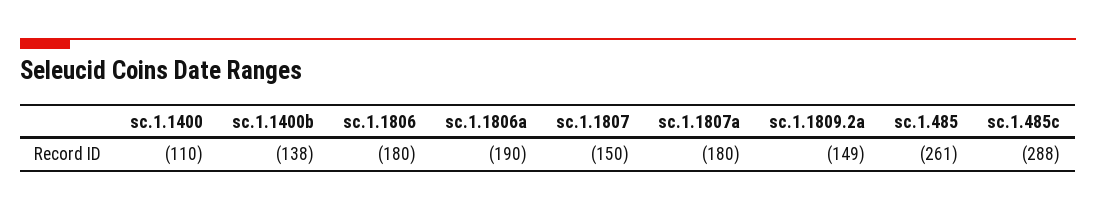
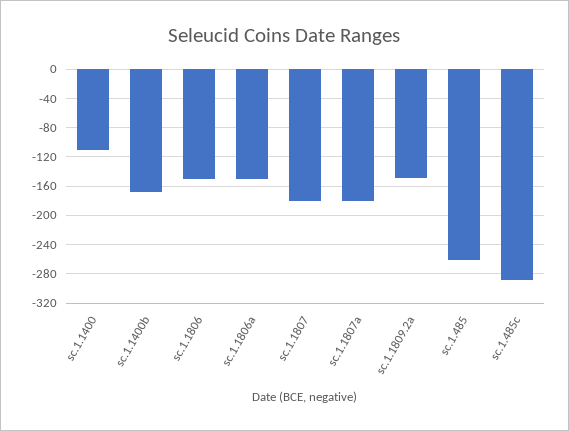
sc.1.1400b: -138 -> -170
sc.1.1806: -180 -> -150
sc.1.1806a: -190 -> -150
sc.1.1807: -150 -> -180

